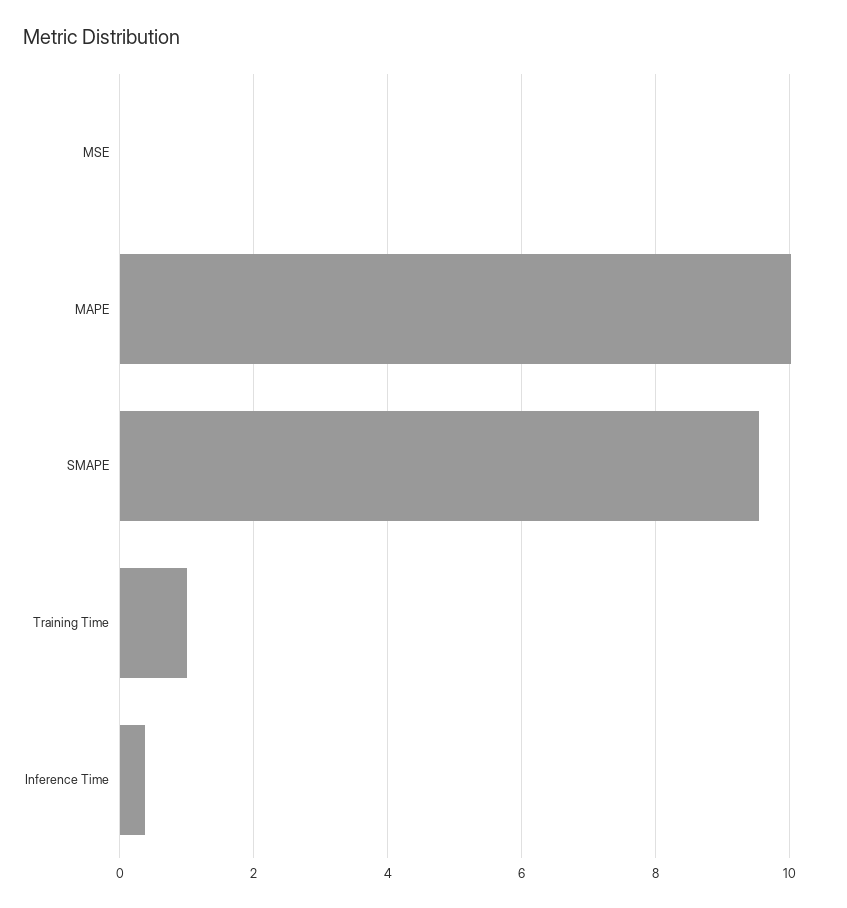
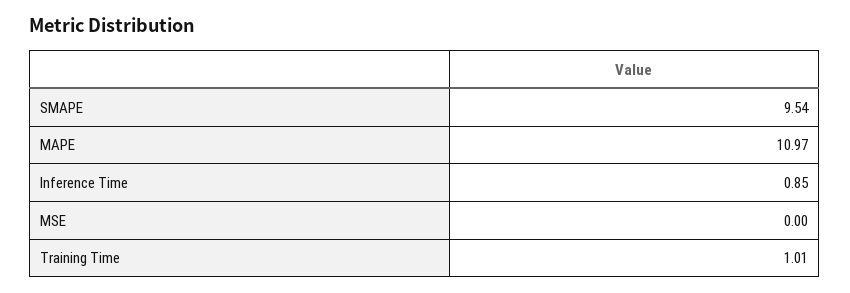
MAPE: 10 -> 10.97
Inference Time: 0.4 -> 0.85

